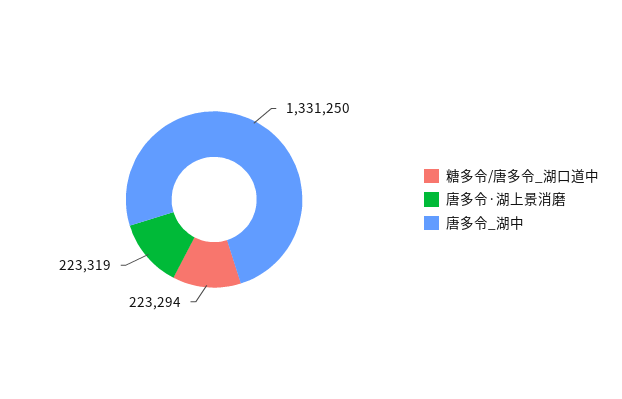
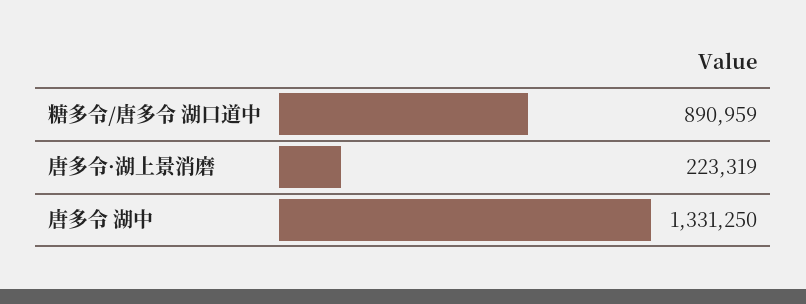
糖多令/唐多令_湖口道中: 223294 -> 890959

